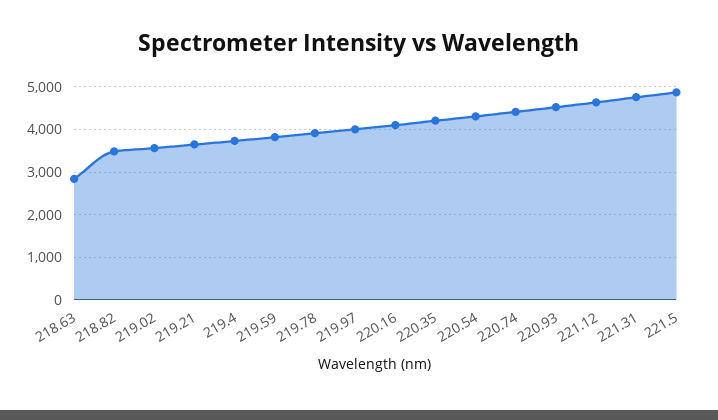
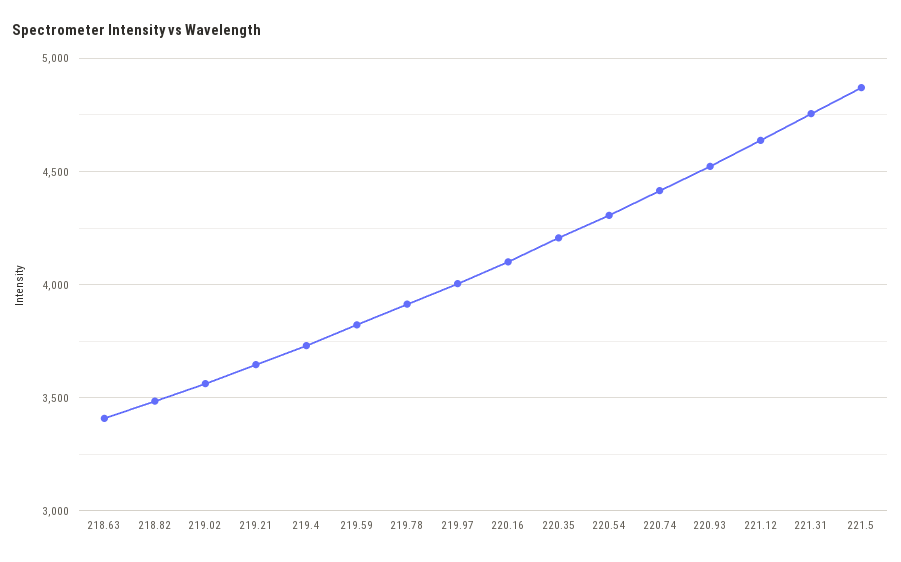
218.63: 2800 -> 3400

